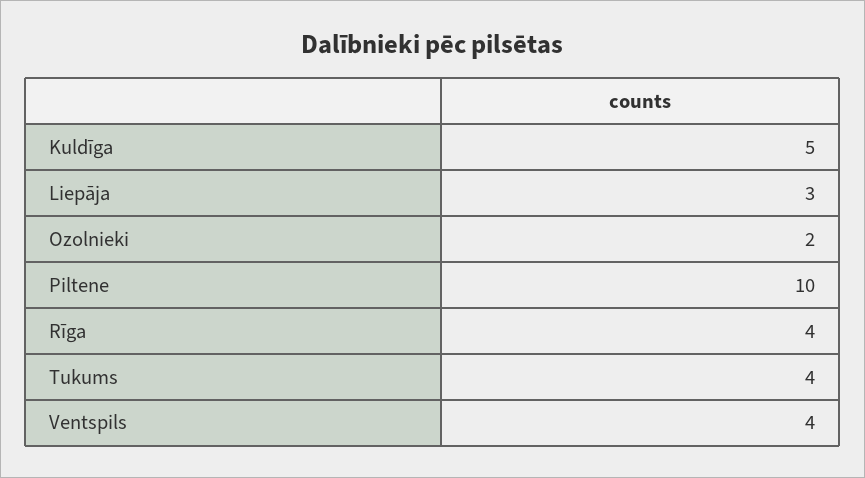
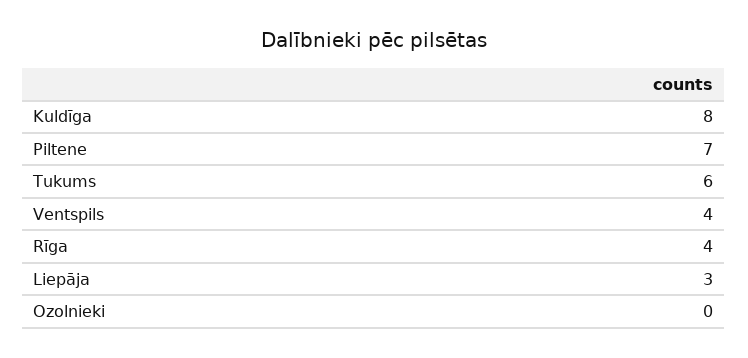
Kuldīga: 5 -> 8
Ozolnieki: 2 -> 0
Piltene: 10 -> 7
Tukums: 4 -> 6

